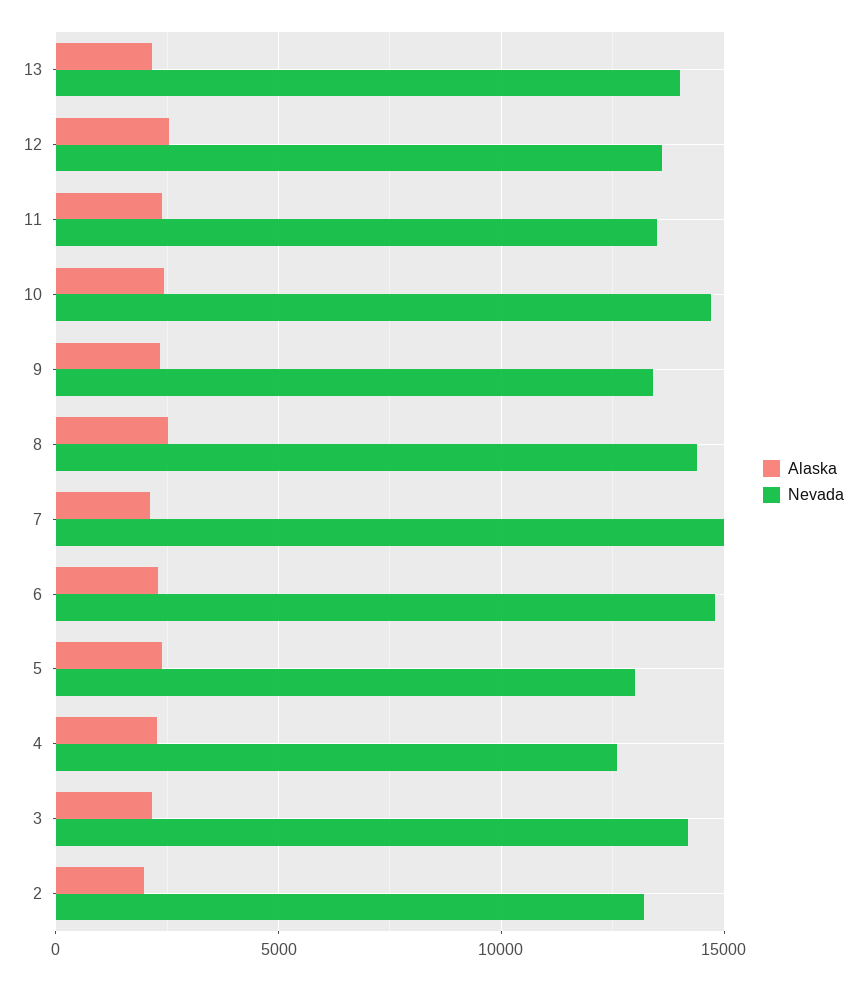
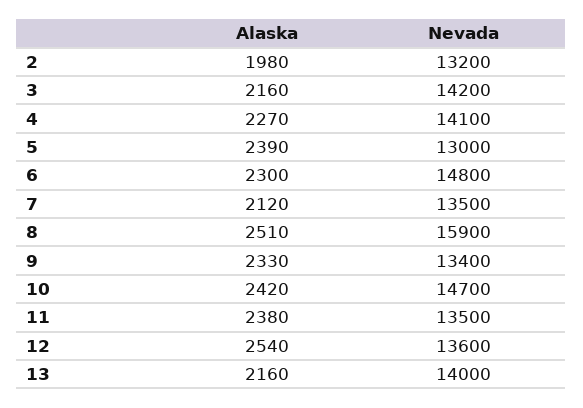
Nevada, 8: 14500 -> 15900
Nevada, 7: 15000 -> 13500
Nevada, 4: 12500 -> 14100

